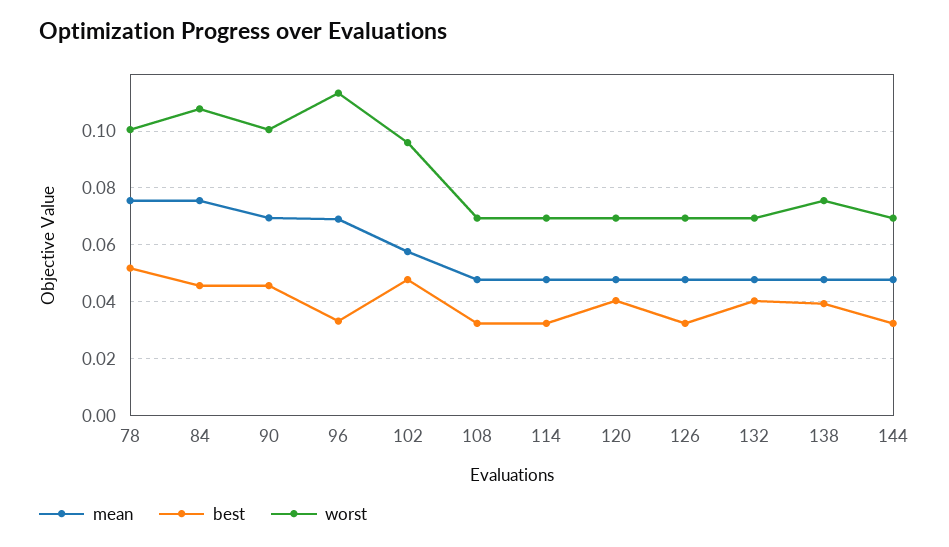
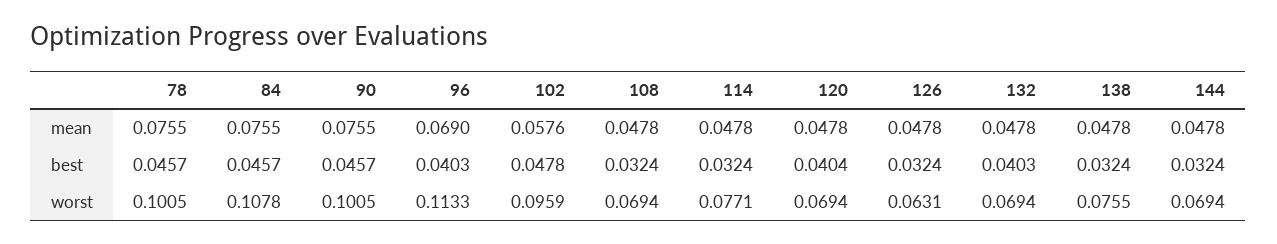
best, 78: 0.0525 -> 0.0457
mean, 90: 0.07 -> 0.0755
best, 96: 0.0325 -> 0.0403
worst, 114: 0.07 -> 0.0771
worst, 126: 0.07 -> 0.0631
best, 138: 0.04 -> 0.0324

